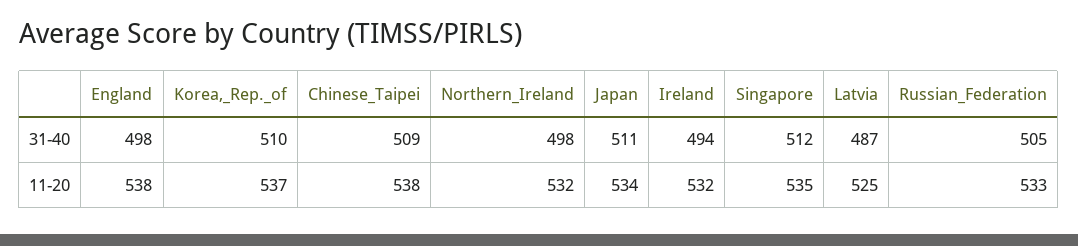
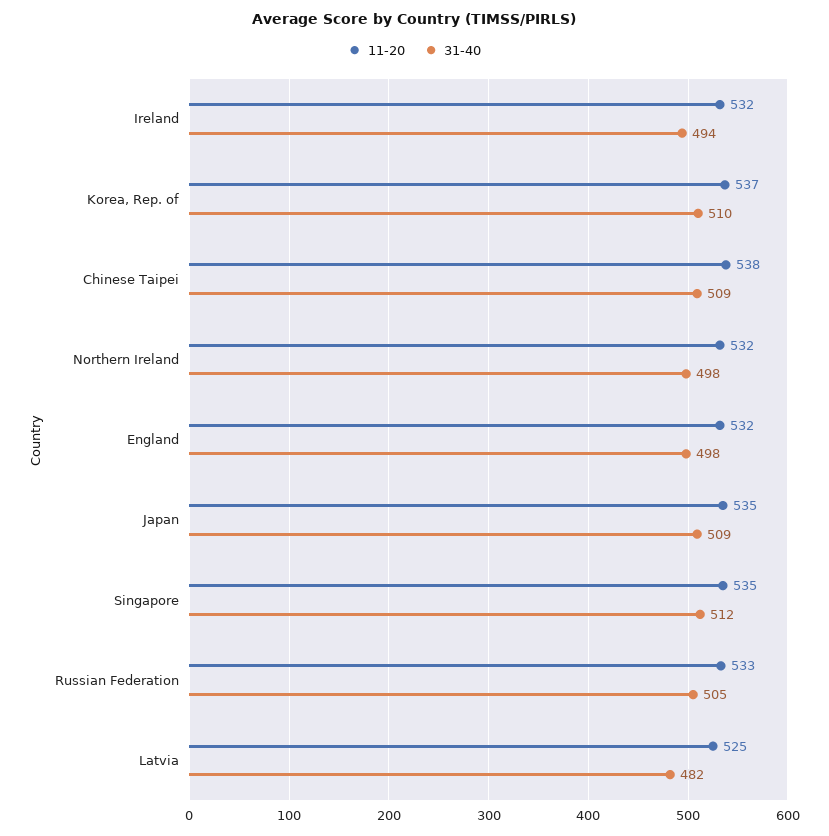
31-40, Japan: 511 -> 509
31-40, Latvia: 487 -> 482
11-20, England: 538 -> 532
11-20, Japan: 534 -> 535

